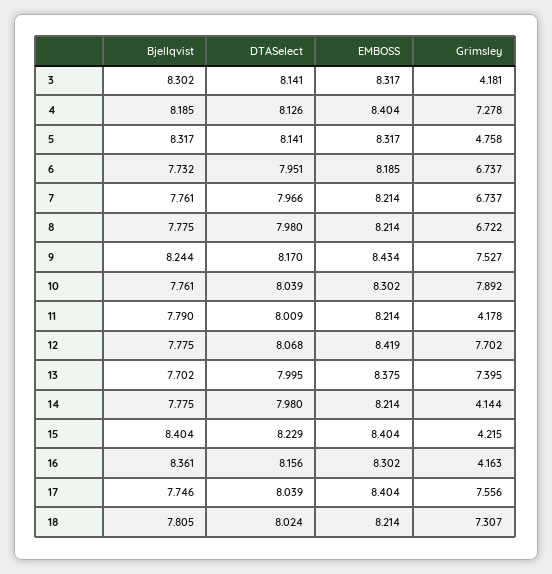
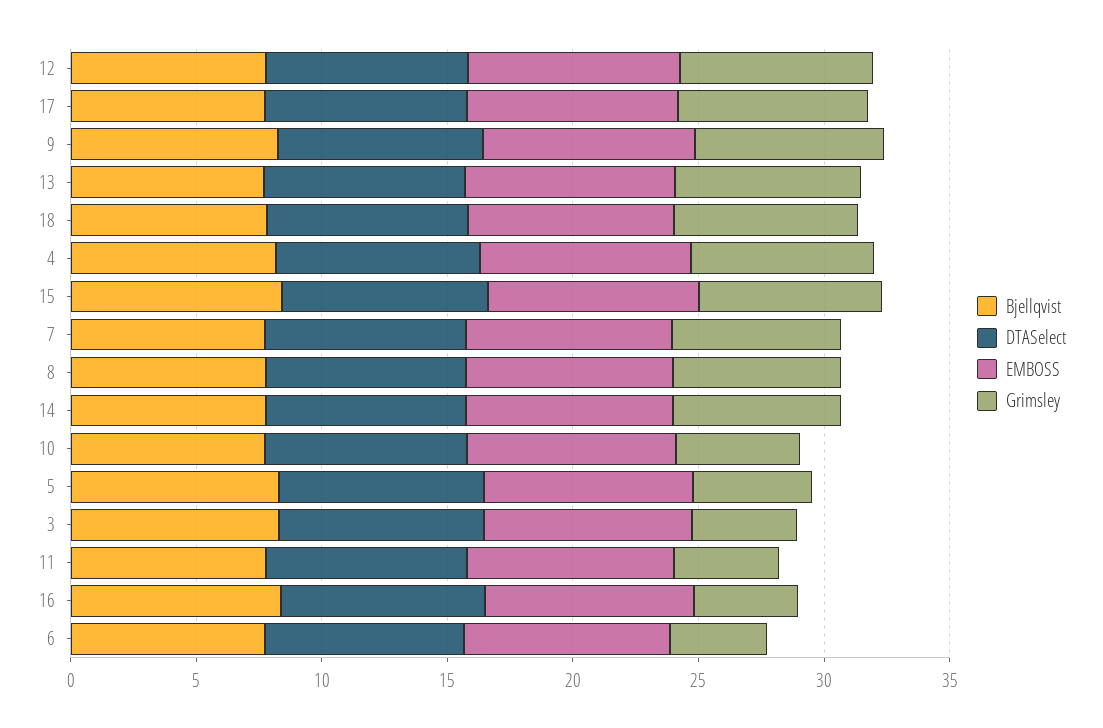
Grimsley, 6: 6.737 -> 4
Grimsley, 10: 7.892 -> 5
Grimsley, 14: 4.144 -> 7
Grimsley, 15: 4.215 -> 7

